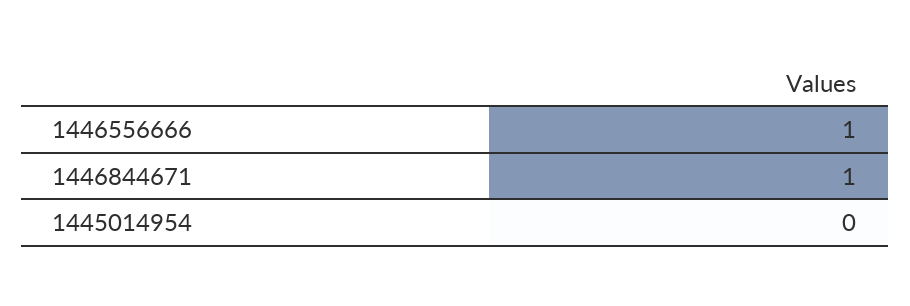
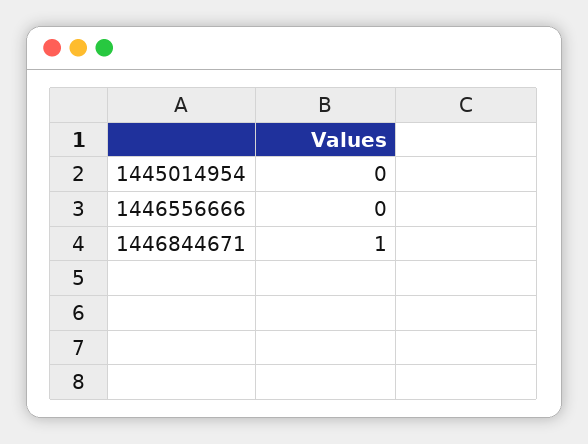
1446556666: 1 -> 0

